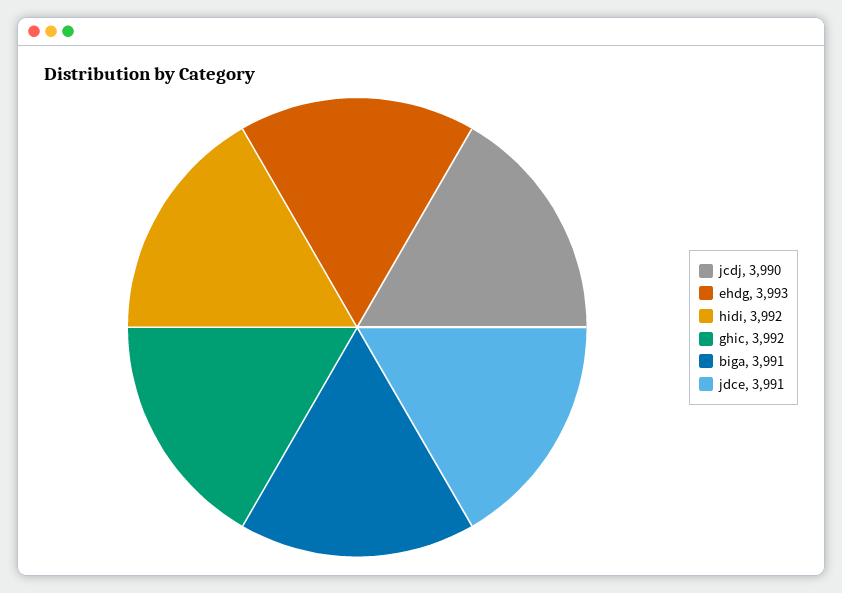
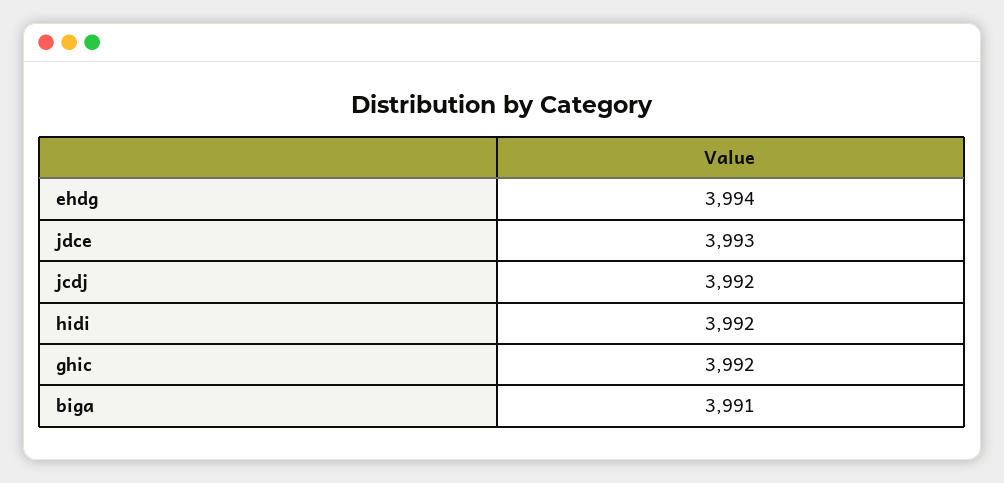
jcdj: 3990 -> 3992
ehdg: 3993 -> 3994
jdce: 3991 -> 3993

